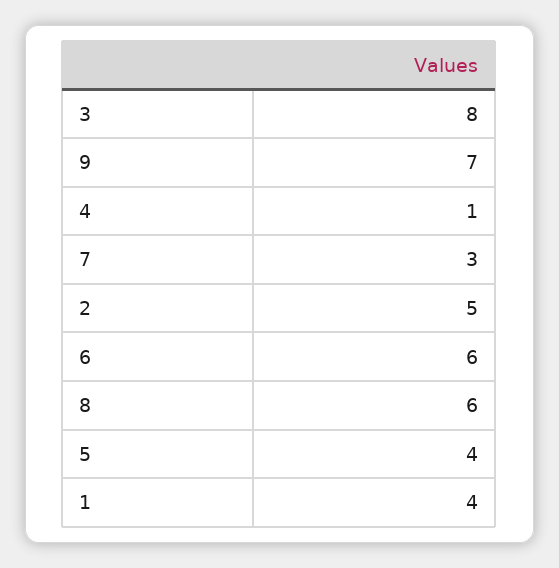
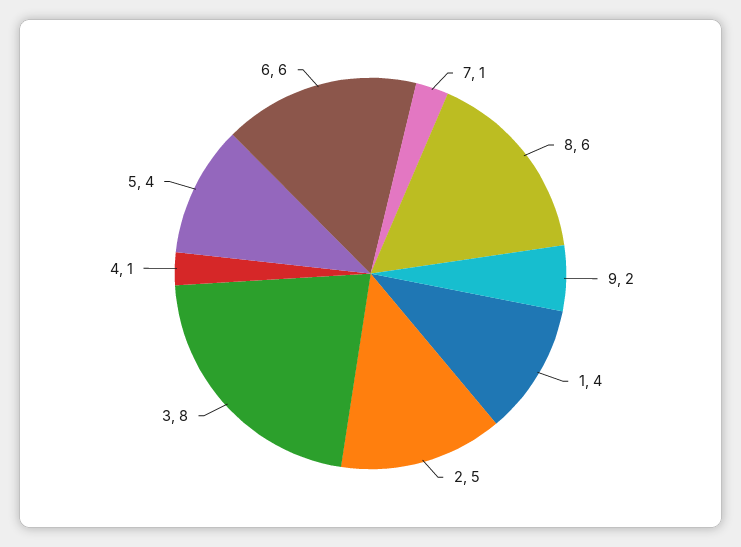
9: 7 -> 2
7: 3 -> 1

